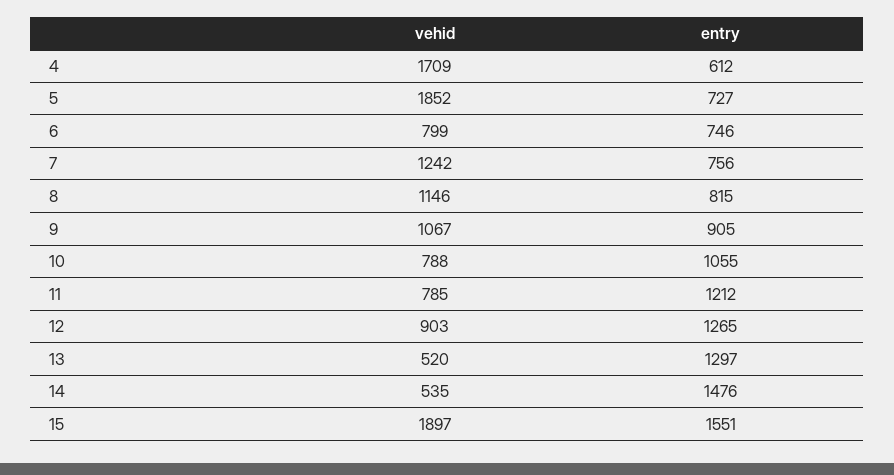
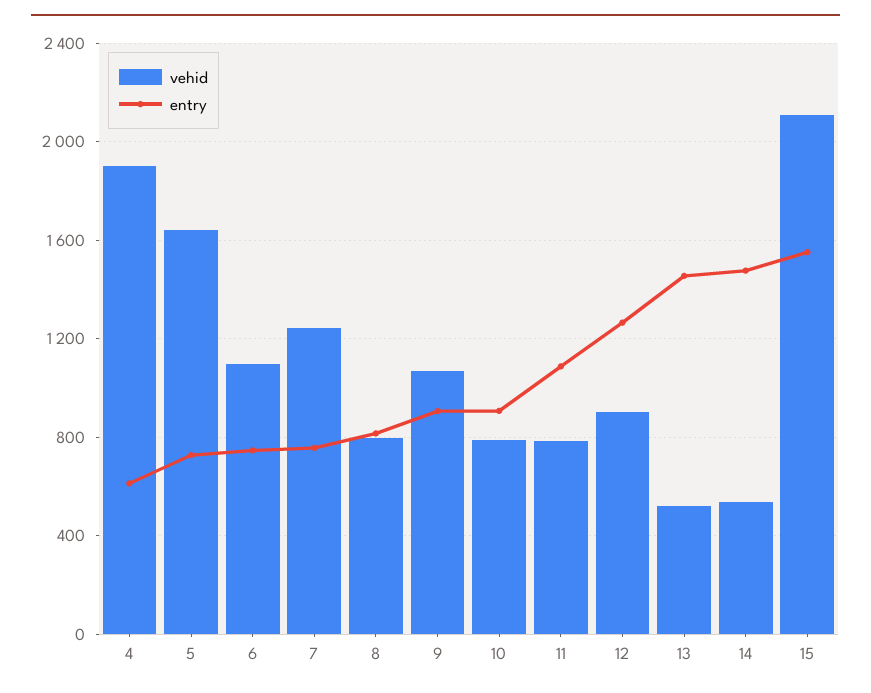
vehid, 4: 1709 -> 1900
vehid, 5: 1852 -> 1650
vehid, 6: 799 -> 1100
vehid, 8: 1146 -> 800
entry, 10: 1055 -> 900
entry, 11: 1212 -> 1100
entry, 13: 1297 -> 1450
vehid, 15: 1897 -> 2100

